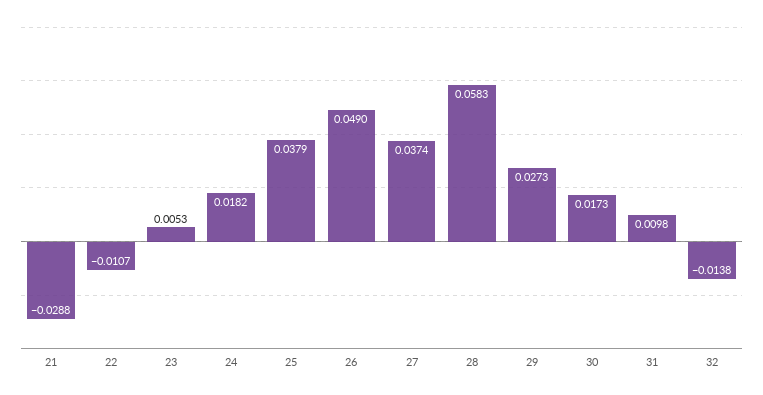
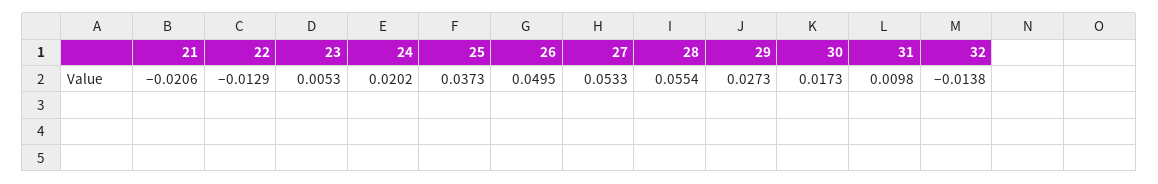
21: -0.0288 -> -0.0206
22: -0.0107 -> -0.0129
24: 0.0182 -> 0.0202
25: 0.0379 -> 0.0373
26: 0.049 -> 0.0495
27: 0.0374 -> 0.0533
28: 0.0583 -> 0.0554

